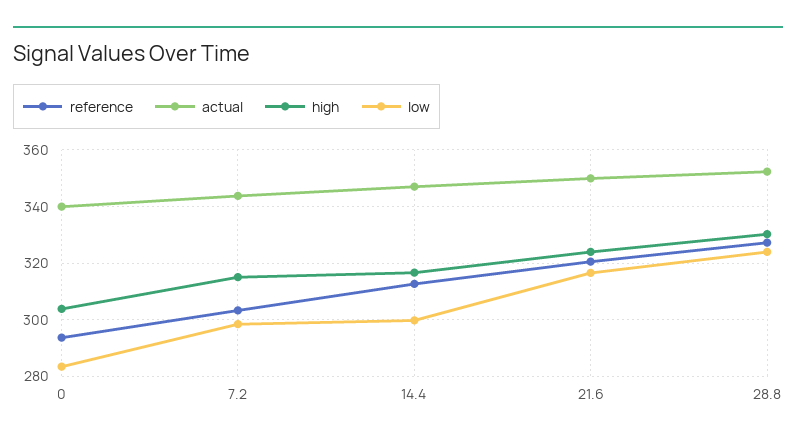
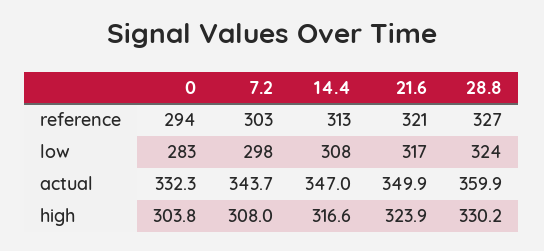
actual, 0: 340 -> 332.3
high, 7.2: 315 -> 308
low, 14.4: 300 -> 308
actual, 28.8: 352.5 -> 359.9

